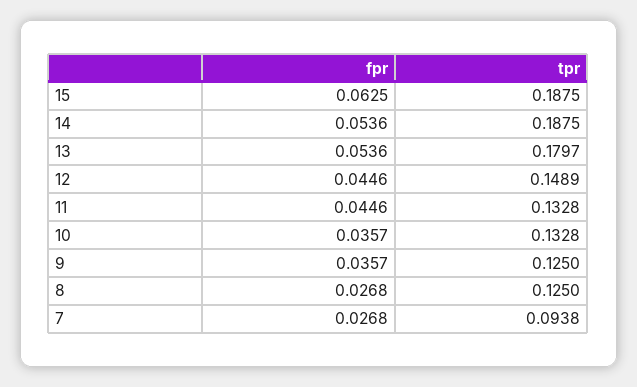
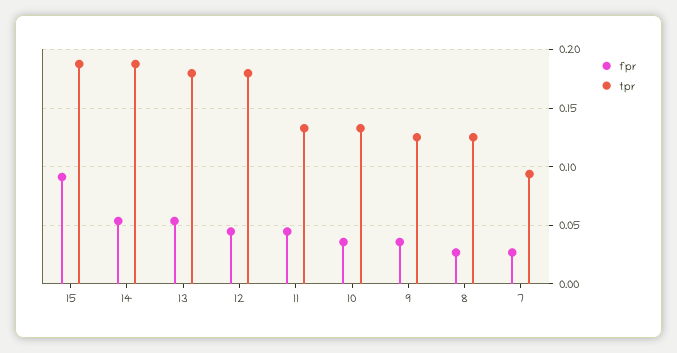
fpr, 15: 0.0625 -> 0.09
tpr, 12: 0.1489 -> 0.18

